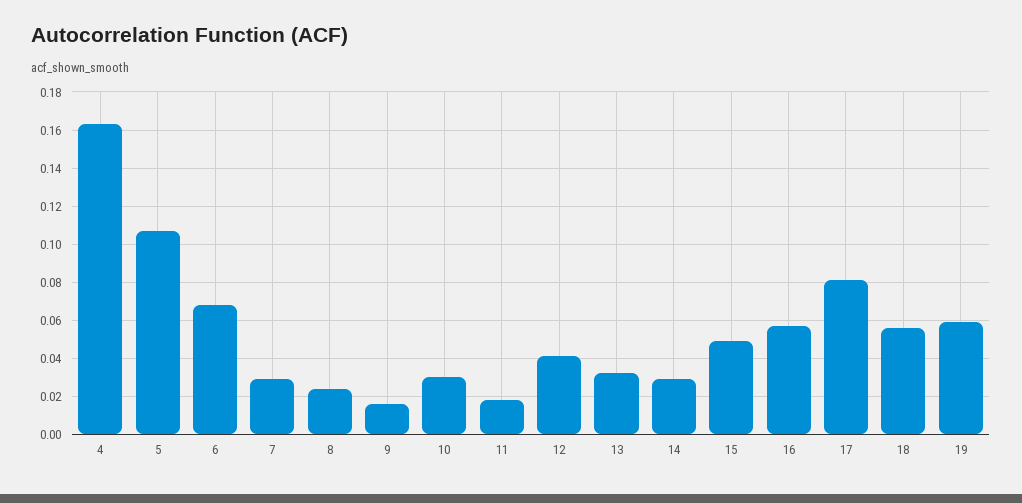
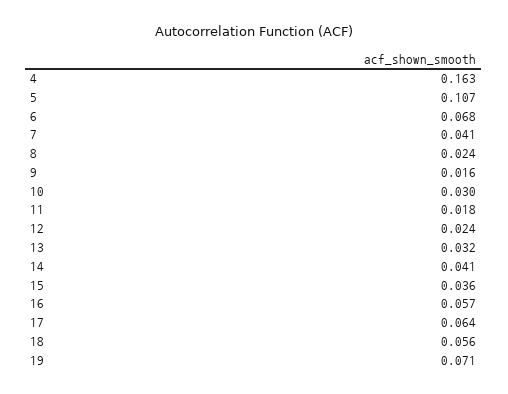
7: 0.03 -> 0.041
12: 0.04 -> 0.024
14: 0.03 -> 0.041
15: 0.05 -> 0.036
17: 0.08 -> 0.064
19: 0.06 -> 0.071

